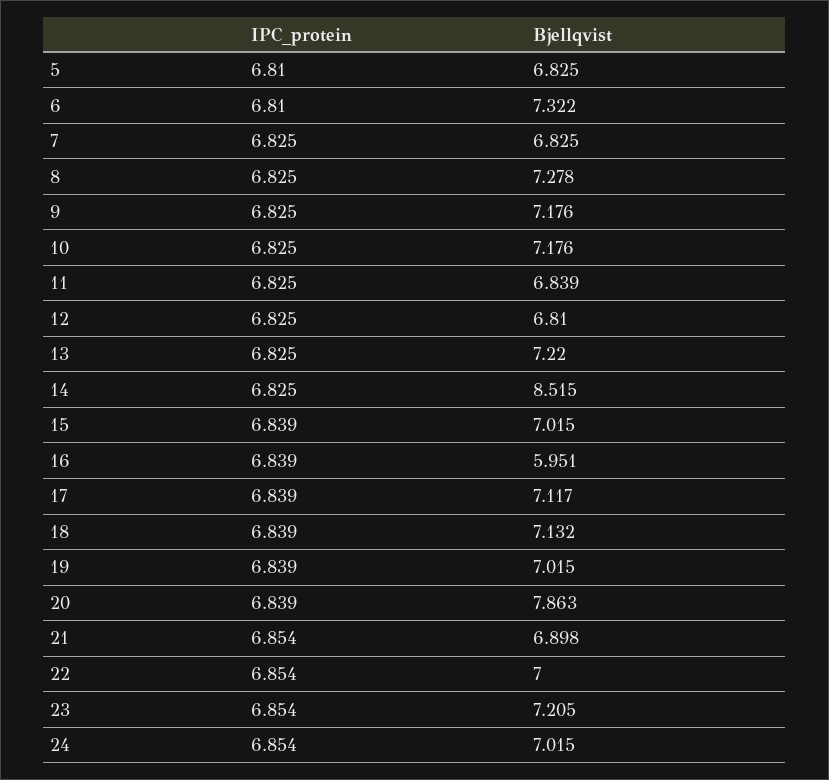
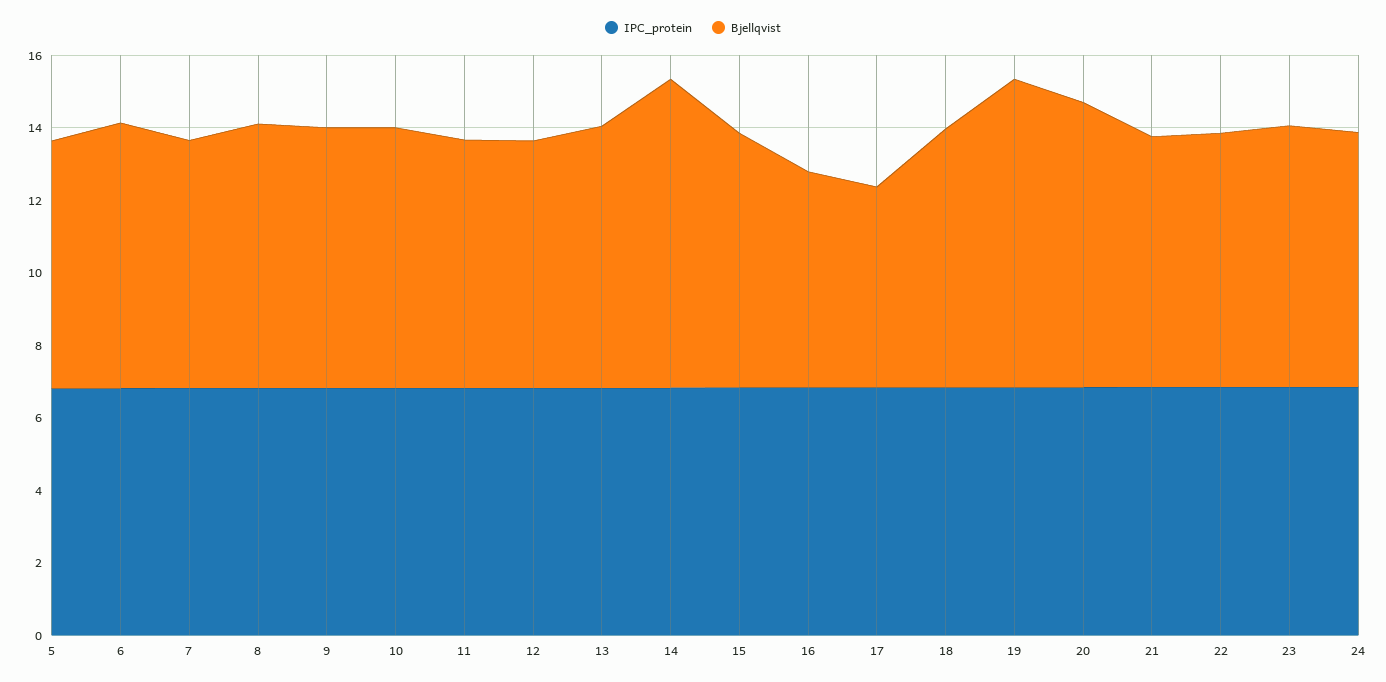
Bjellqvist, 17: 7.117 -> 5.5
Bjellqvist, 19: 7.015 -> 8.5

